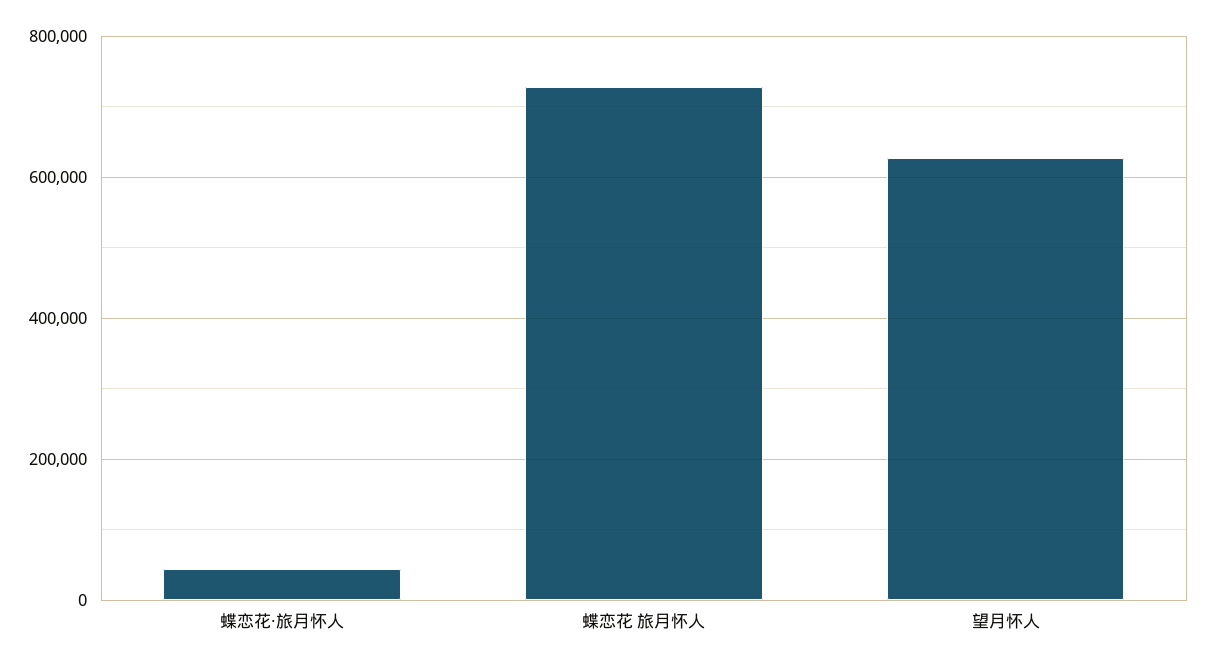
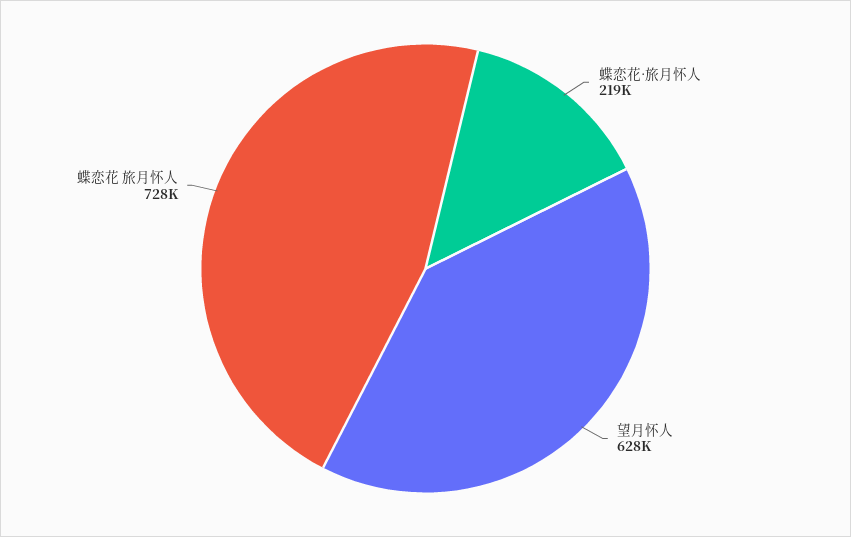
蝶恋花·旅月怀人: 40000 -> 219000

